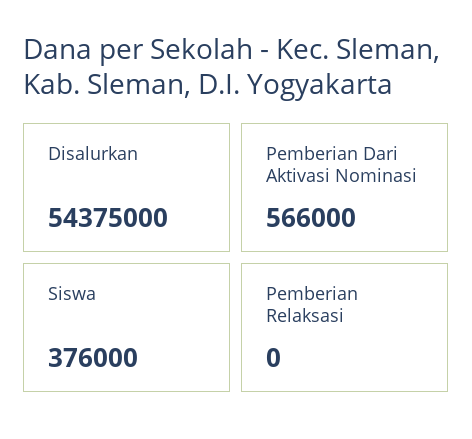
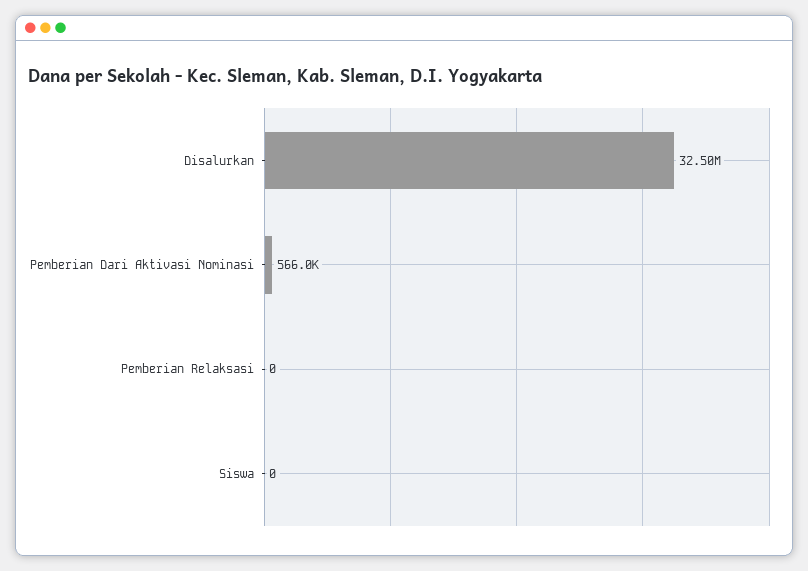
Disalurkan: 54375000 -> 32500000
Siswa: 376000 -> 0

